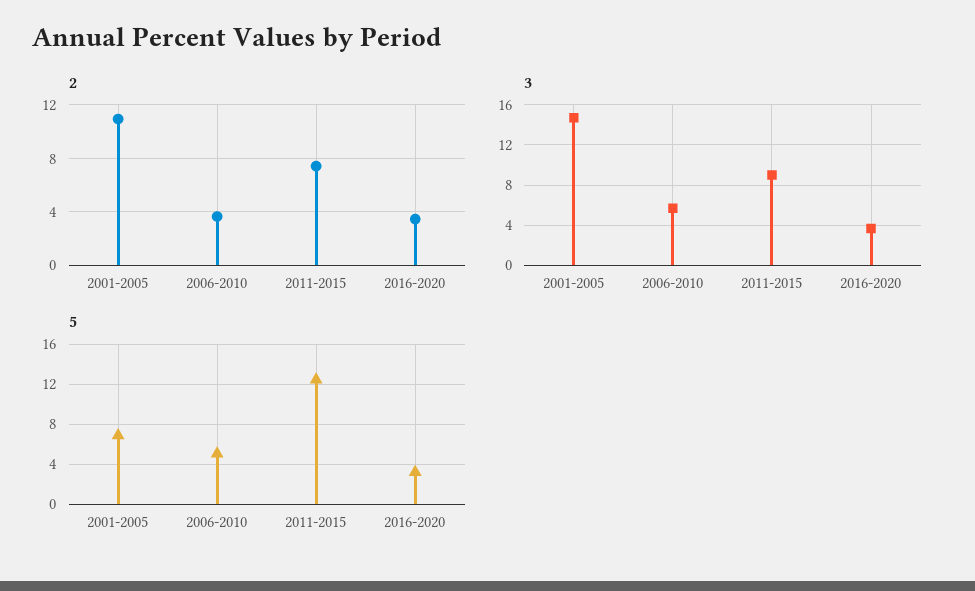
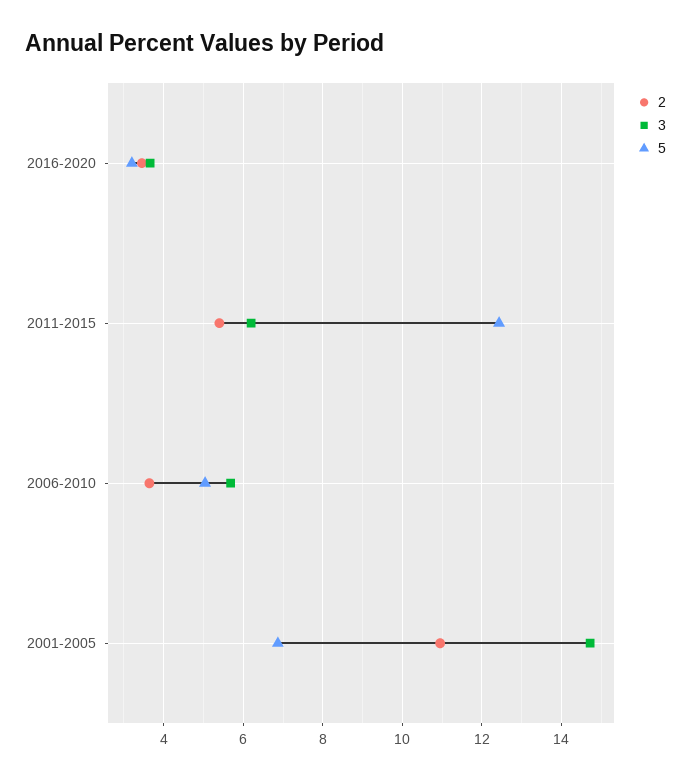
2, 2011-2015: 7.5 -> 5.4
3, 2011-2015: 9 -> 6.2

